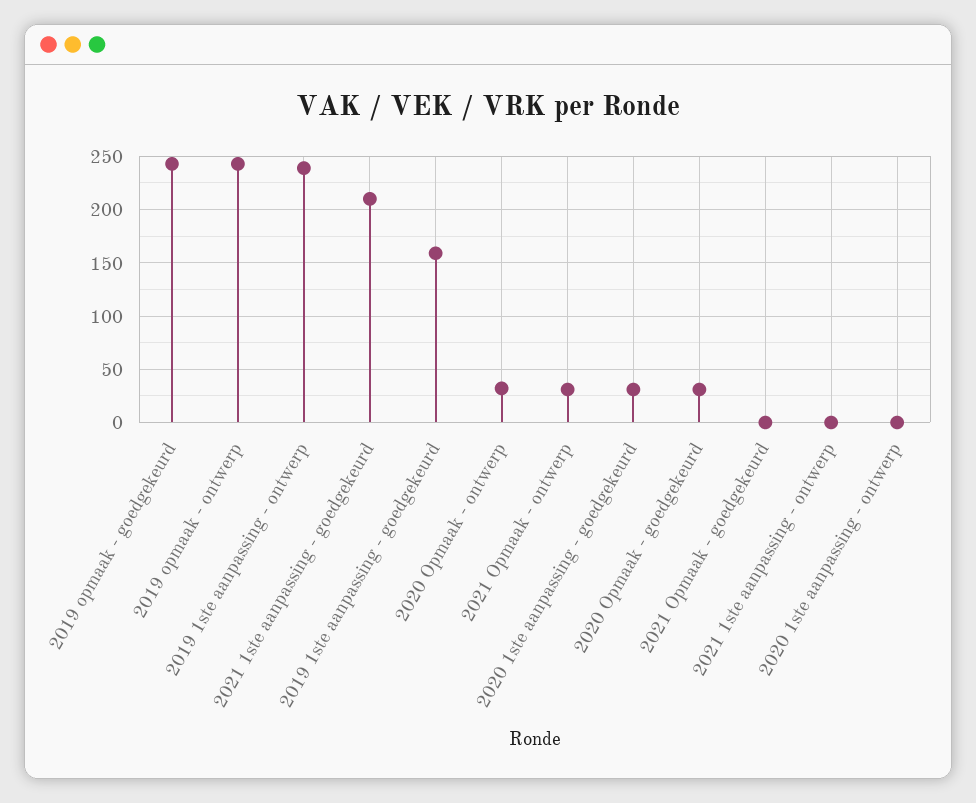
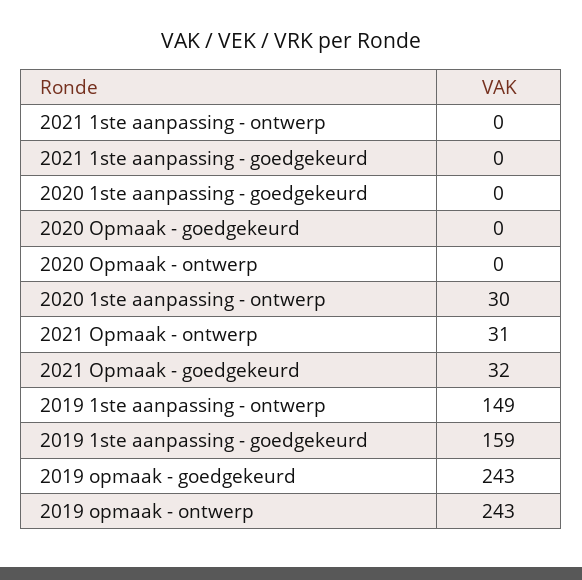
2019 1ste aanpassing - ontwerp: 240 -> 149
2021 1ste aanpassing - goedgekeurd: 210 -> 0
2020 Opmaak - ontwerp: 30 -> 0
2020 1ste aanpassing - goedgekeurd: 30 -> 0
2020 Opmaak - goedgekeurd: 30 -> 0
2021 Opmaak - goedgekeurd: 0 -> 32
2020 1ste aanpassing - ontwerp: 0 -> 30

